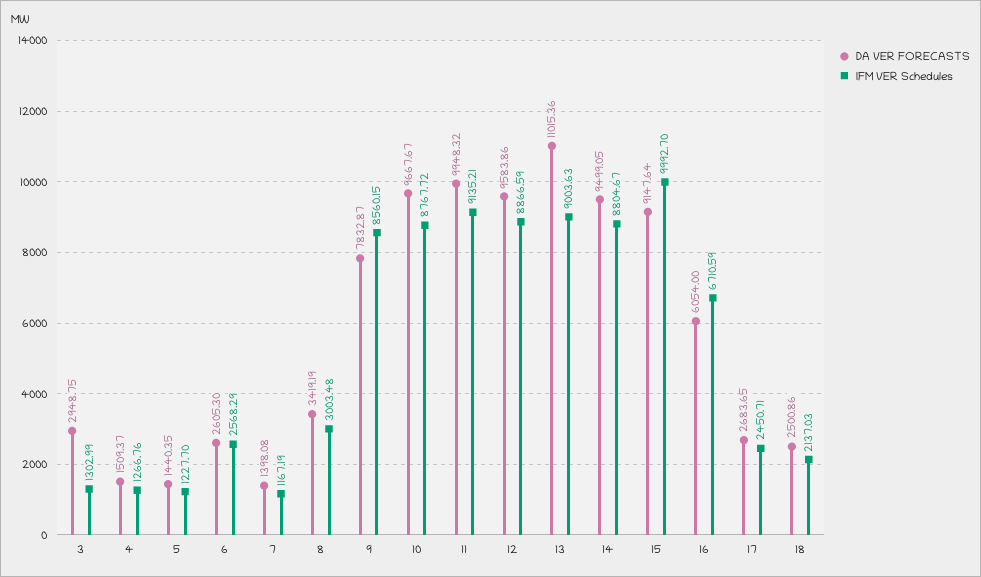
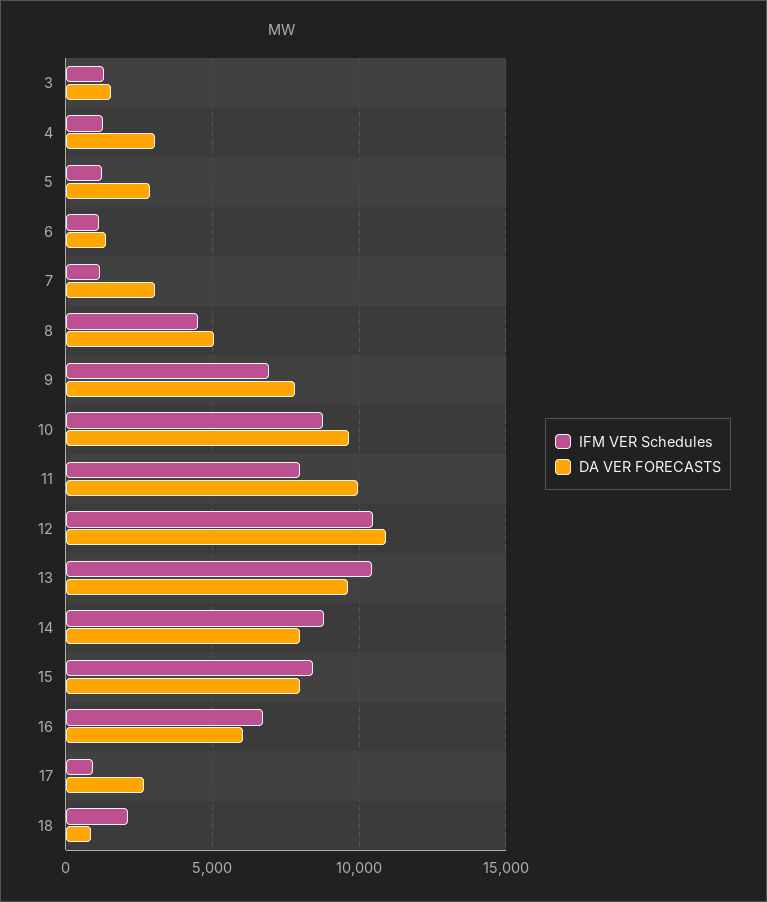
DA VER FORECASTS, 3: 2948.75 -> 1500
DA VER FORECASTS, 4: 1509.37 -> 3000
DA VER FORECASTS, 5: 1440.35 -> 3000
DA VER FORECASTS, 6: 2605.3 -> 1500
IFM VER Schedules, 6: 2568.29 -> 1000
DA VER FORECASTS, 7: 1398.08 -> 3000
DA VER FORECASTS, 8: 3419.19 -> 5000
IFM VER Schedules, 8: 3003.48 -> 4500
IFM VER Schedules, 9: 8560.15 -> 7000
IFM VER Schedules, 11: 9135.21 -> 8000
DA VER FORECASTS, 12: 9583.86 -> 11000
IFM VER Schedules, 12: 8866.59 -> 10500
DA VER FORECASTS, 13: 11015.36 -> 9500
IFM VER Schedules, 13: 9003.63 -> 10500
DA VER FORECASTS, 14: 9499.05 -> 8000
DA VER FORECASTS, 15: 9147.64 -> 8000
IFM VER Schedules, 15: 9992.7 -> 8500
IFM VER Schedules, 17: 2450.71 -> 1000
DA VER FORECASTS, 18: 2500.86 -> 1000

